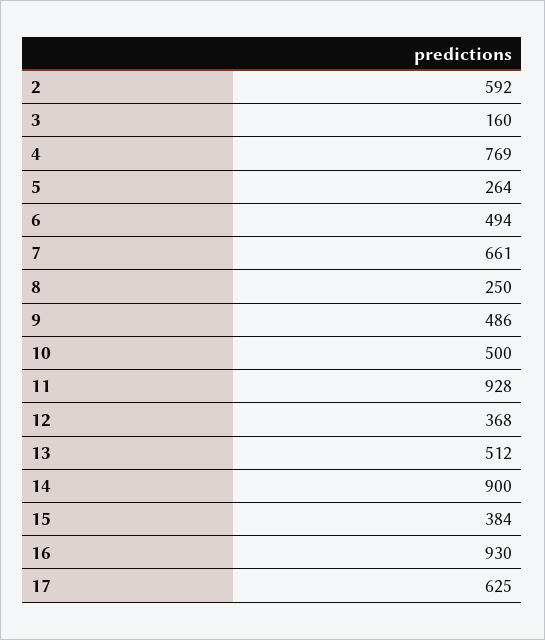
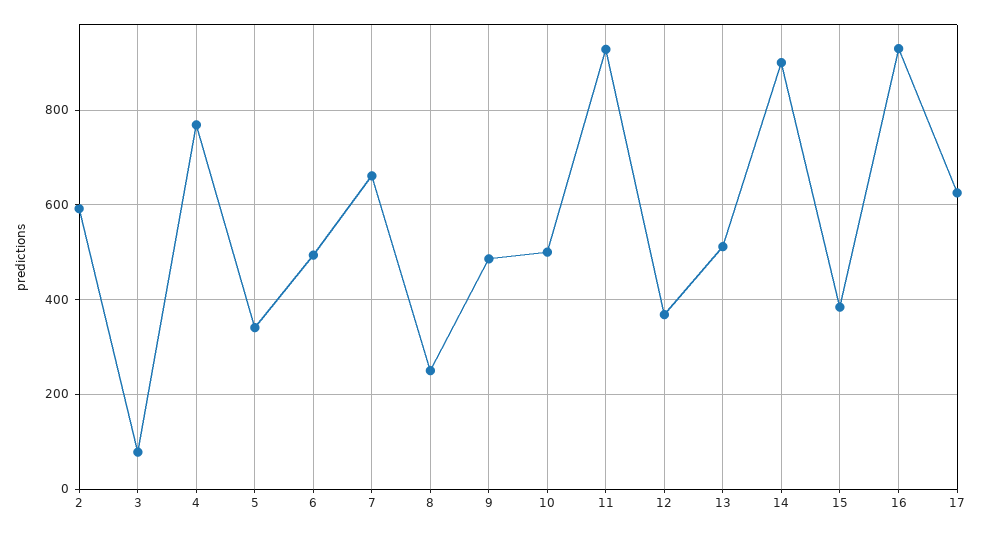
3: 160 -> 80
5: 264 -> 340

